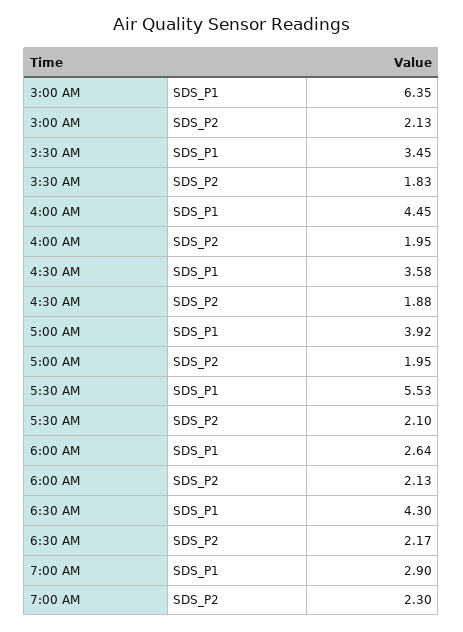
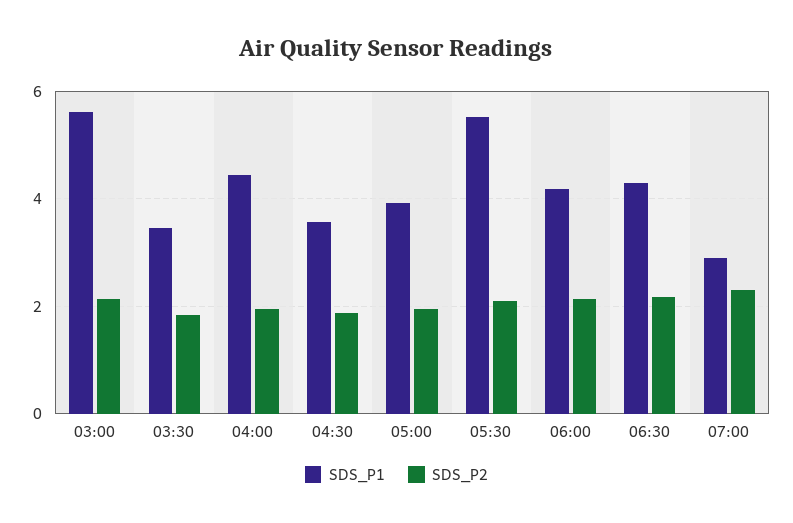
SDS_P1, 3:00 AM: 6.35 -> 5.6
SDS_P1, 6:00 AM: 2.64 -> 4.2

